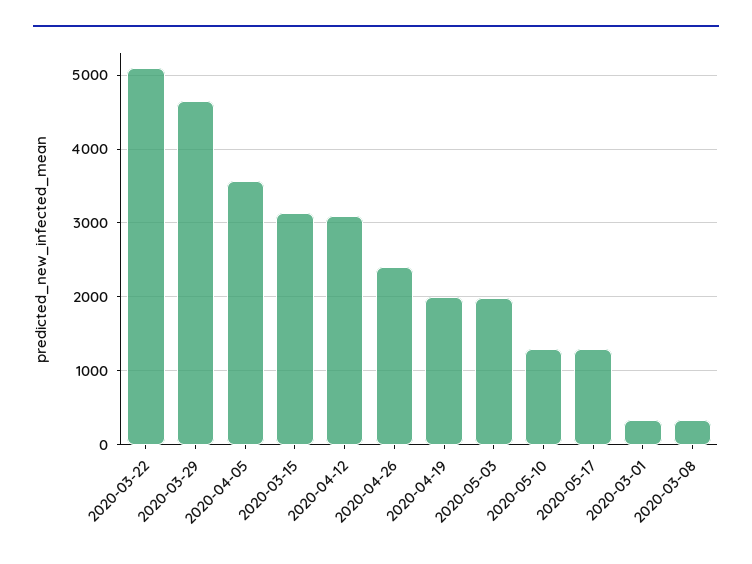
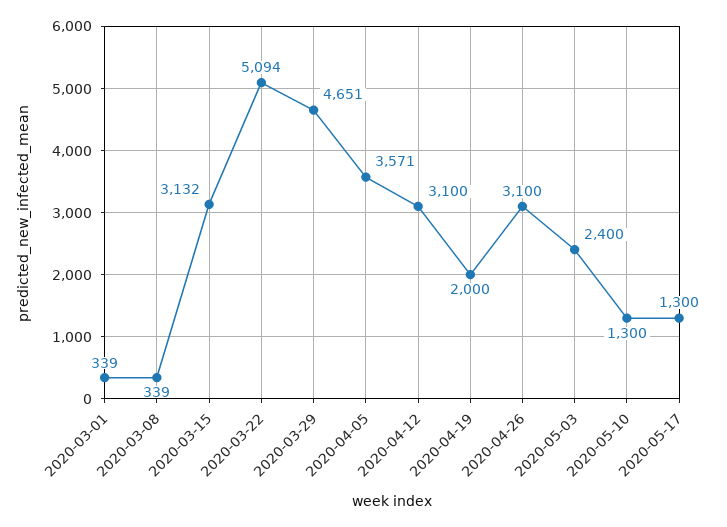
2020-04-26: 2400 -> 3100
2020-05-03: 2000 -> 2400

